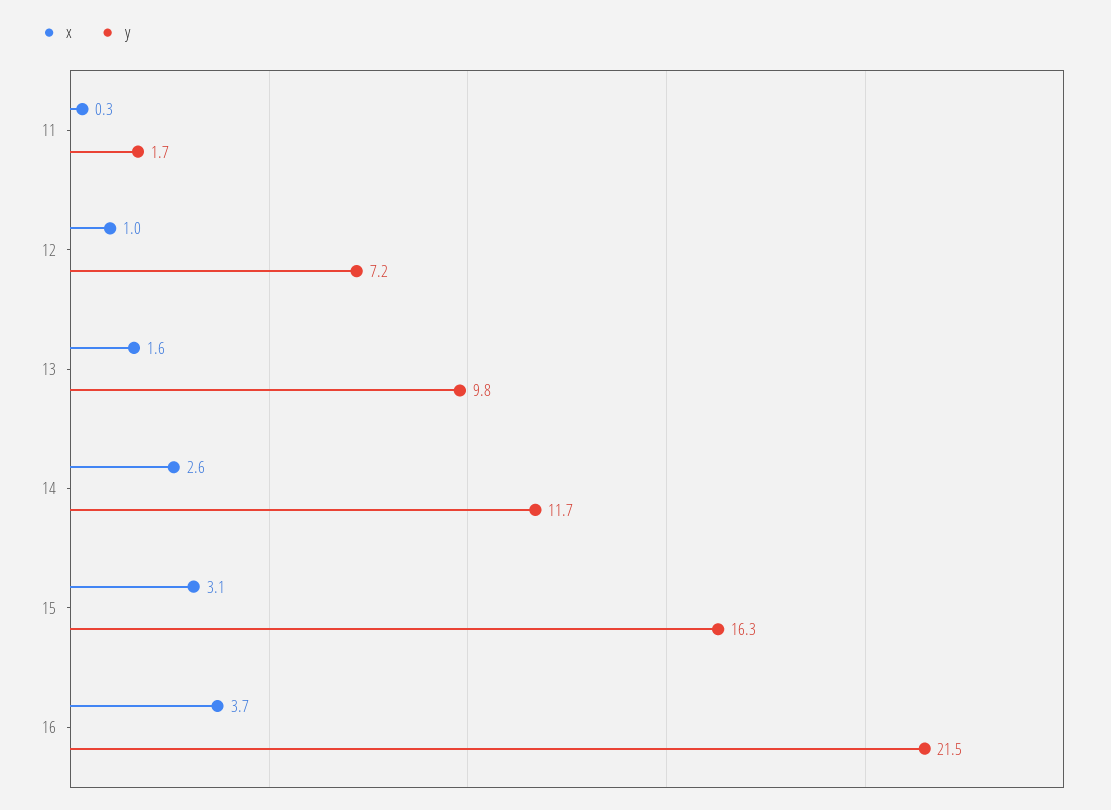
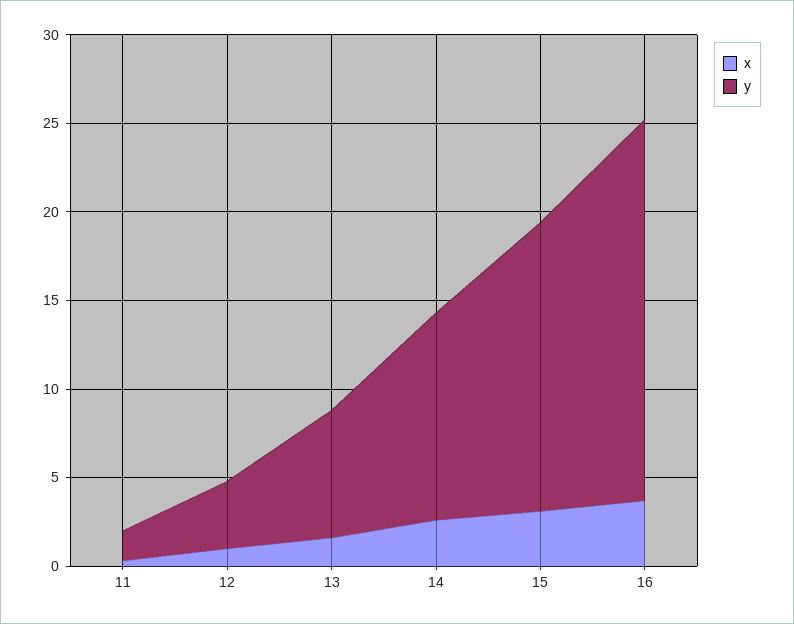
y, 12: 7.2 -> 4
y, 13: 9.8 -> 7

